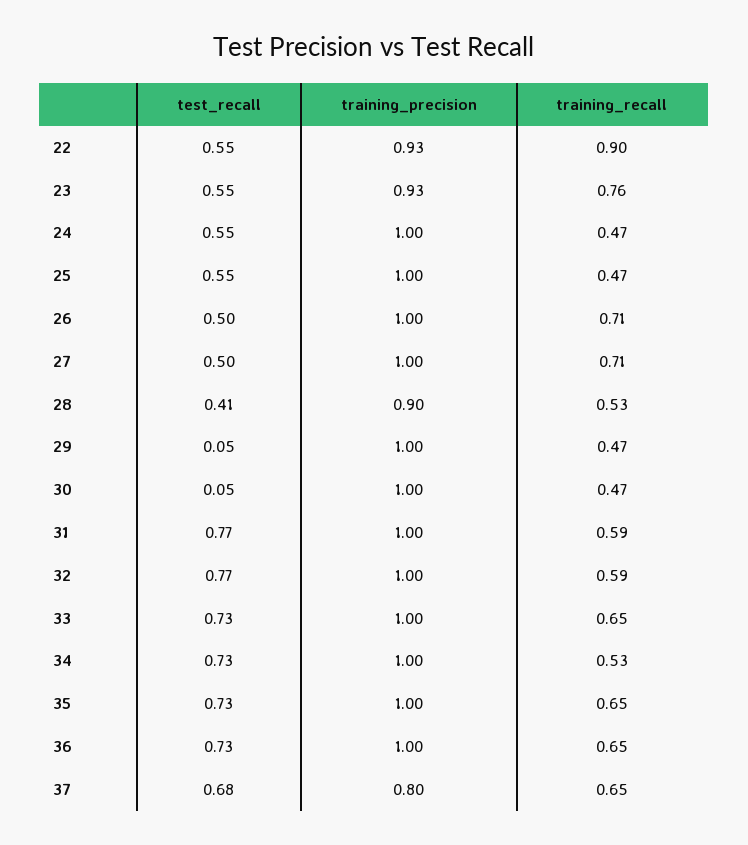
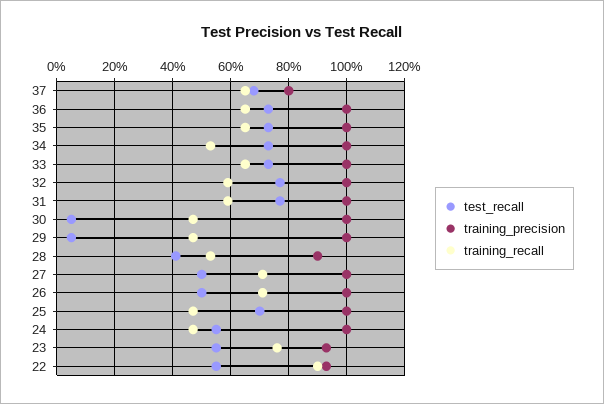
test_recall, 25: 0.55 -> 0.7

